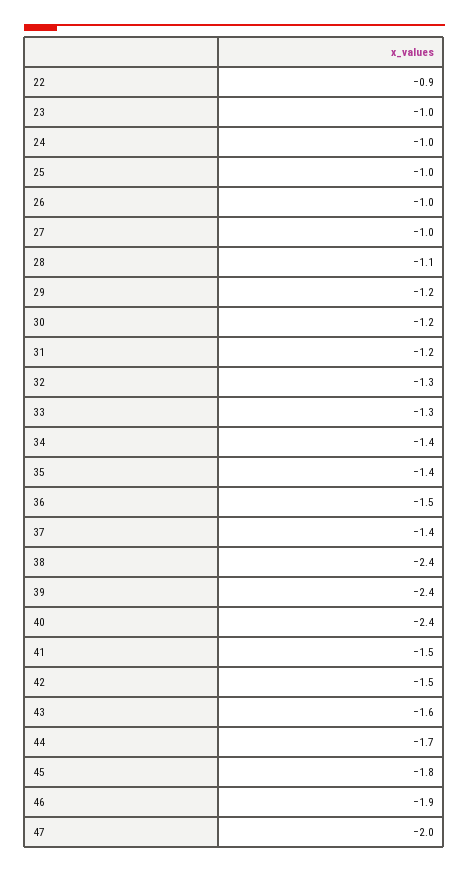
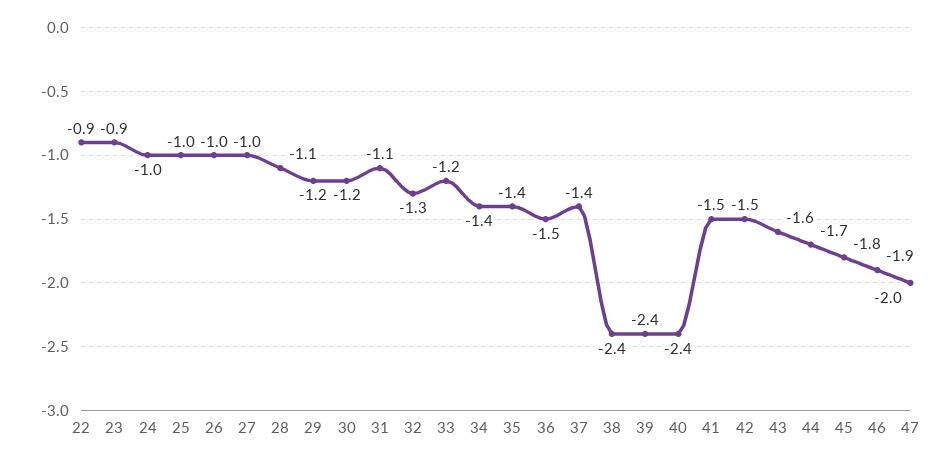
23: -1 -> -0.9
31: -1.2 -> -1.1
33: -1.3 -> -1.2

